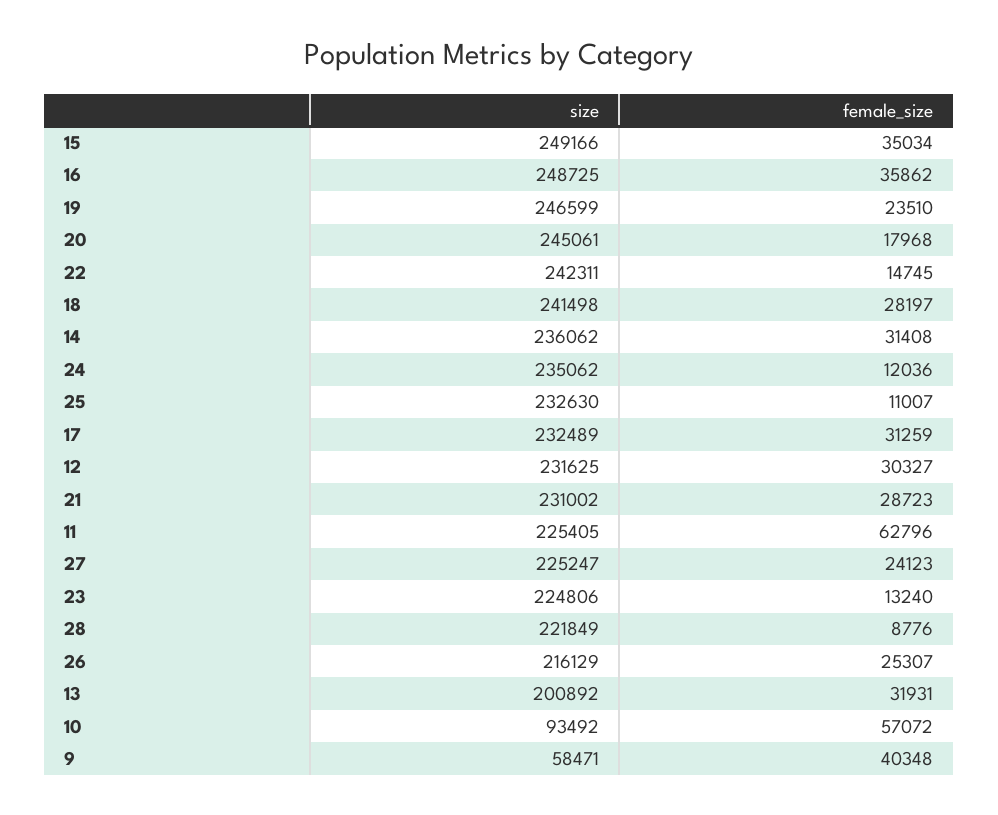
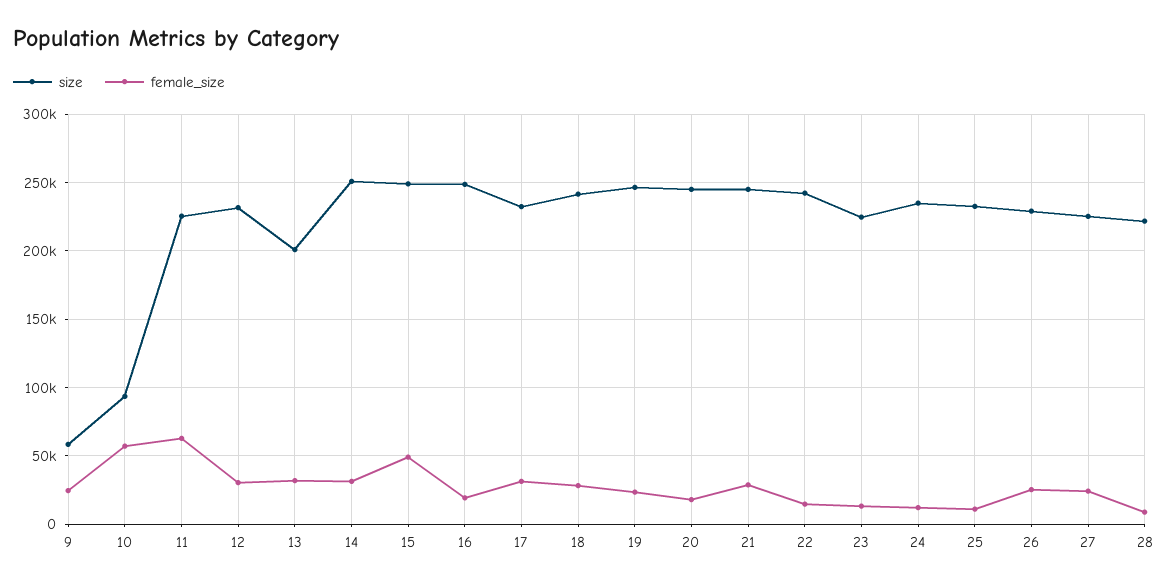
female_size, 15: 35034 -> 50000
female_size, 16: 35862 -> 20000
size, 14: 236062 -> 250000
size, 21: 231002 -> 245000
size, 26: 216129 -> 230000
female_size, 9: 40348 -> 25000

